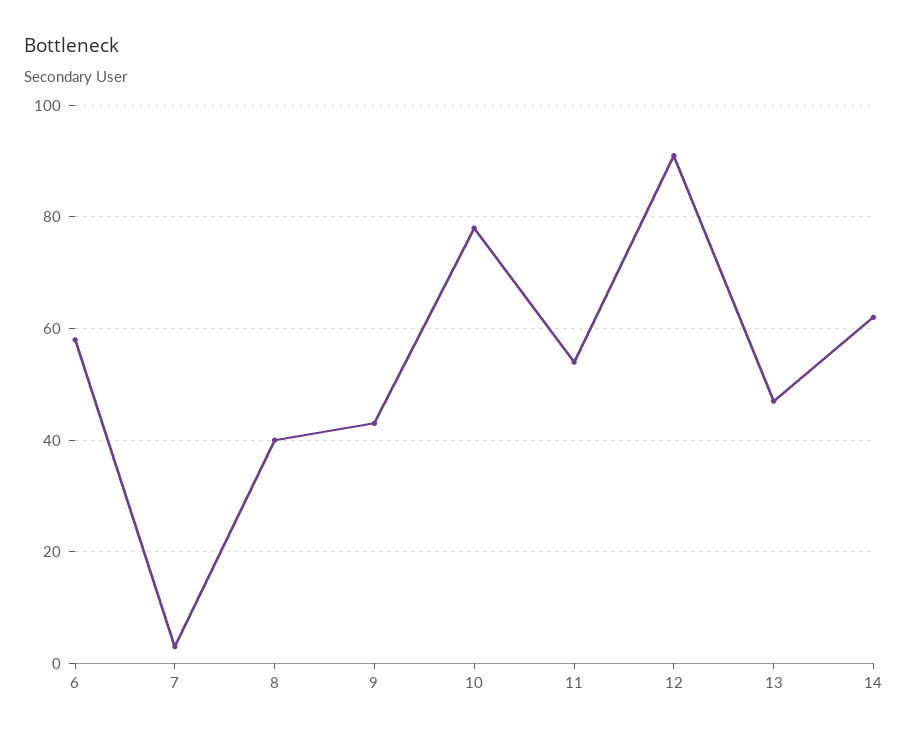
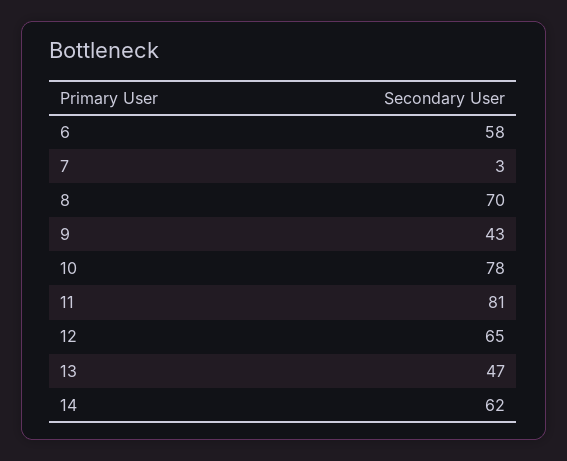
8: 40 -> 70
11: 55 -> 81
12: 90 -> 65

